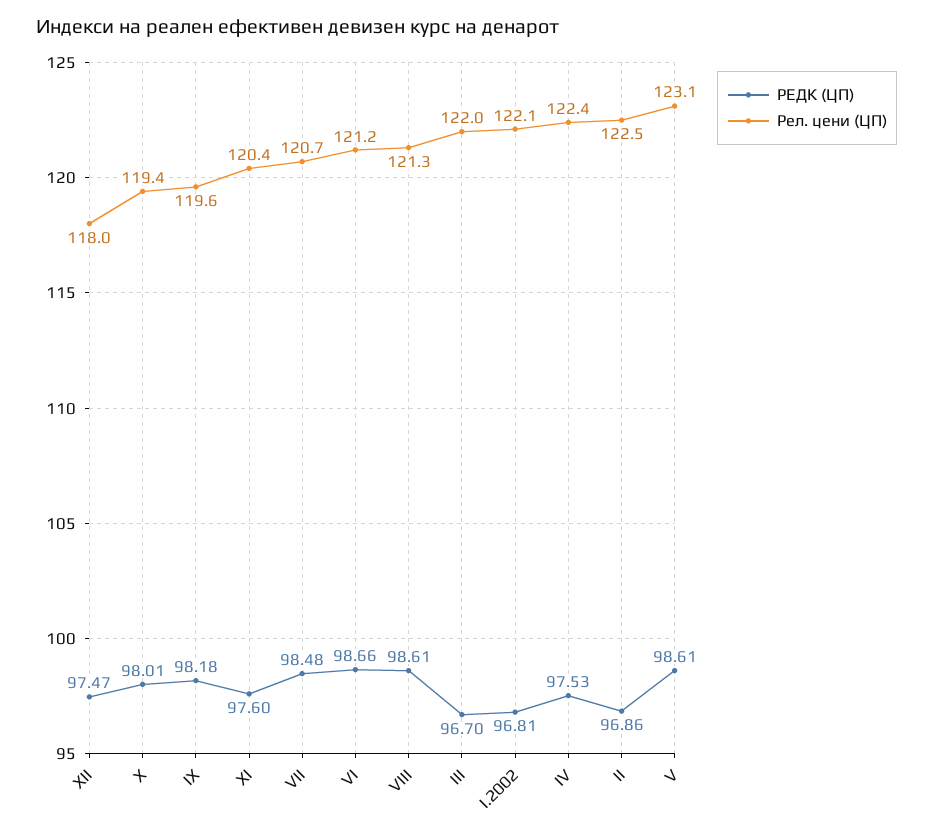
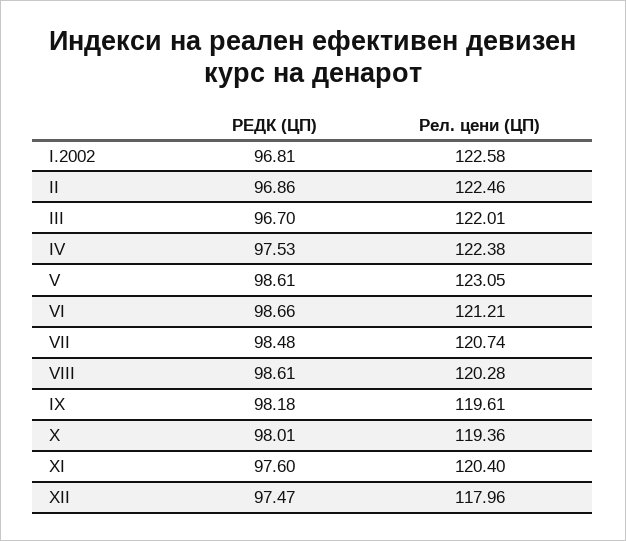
Рел. цени (ЦП), VIII: 121.3 -> 120.28
Рел. цени (ЦП), I.2002: 122.1 -> 122.58

